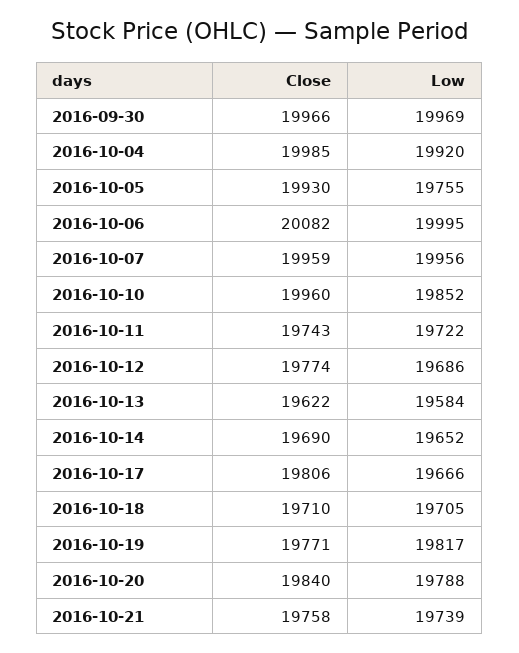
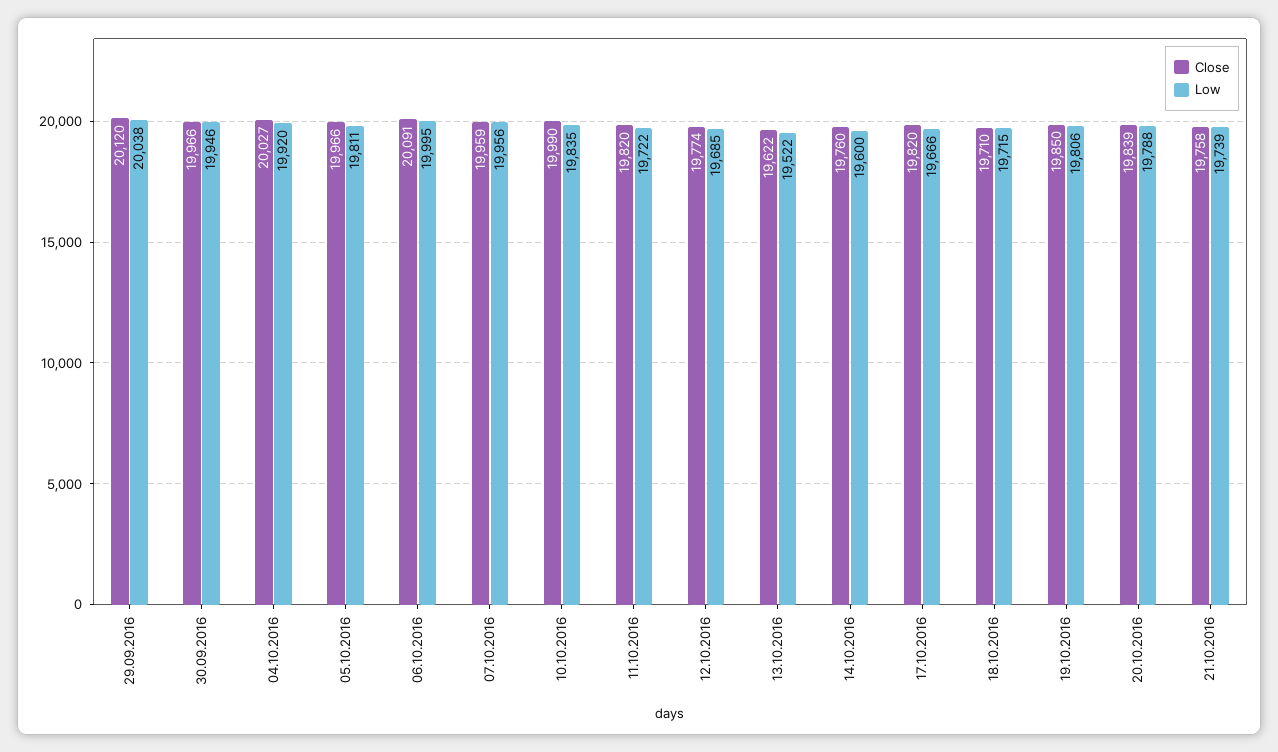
Low, 2016-09-30: 19969 -> 19946
Close, 2016-10-04: 19985 -> 20027
Close, 2016-10-05: 19930 -> 19966
Low, 2016-10-05: 19755 -> 19811
Close, 2016-10-06: 20082 -> 20091
Close, 2016-10-10: 19960 -> 19990
Low, 2016-10-10: 19852 -> 19835
Close, 2016-10-11: 19743 -> 19820
Low, 2016-10-12: 19686 -> 19685
Low, 2016-10-13: 19584 -> 19522
Close, 2016-10-14: 19690 -> 19760
Low, 2016-10-14: 19652 -> 19600
Close, 2016-10-17: 19806 -> 19820
Low, 2016-10-18: 19705 -> 19715
Close, 2016-10-19: 19771 -> 19850
Low, 2016-10-19: 19817 -> 19806
Close, 2016-10-20: 19840 -> 19839
Close, 29.09.2016: none -> 20120
Low, 29.09.2016: none -> 20038

